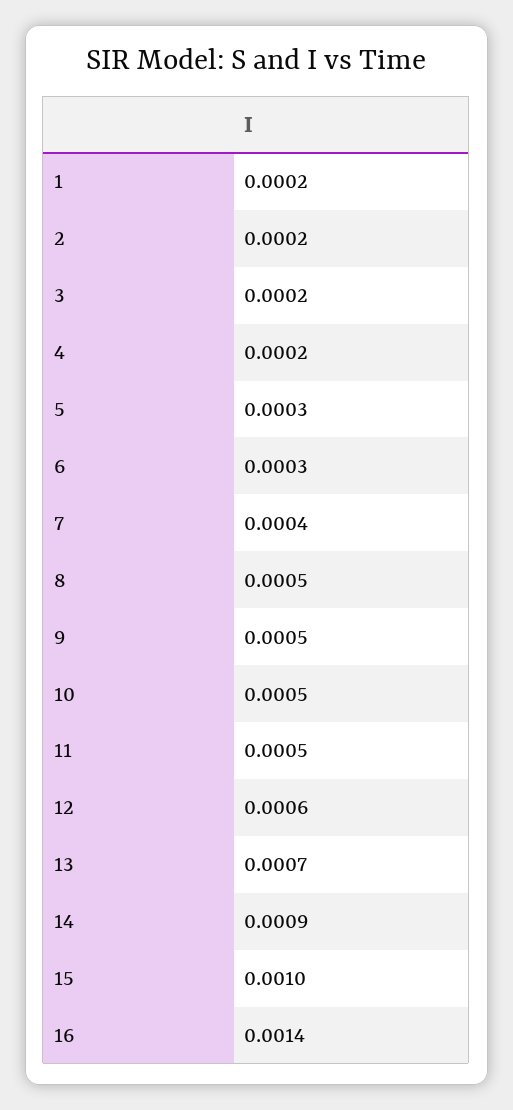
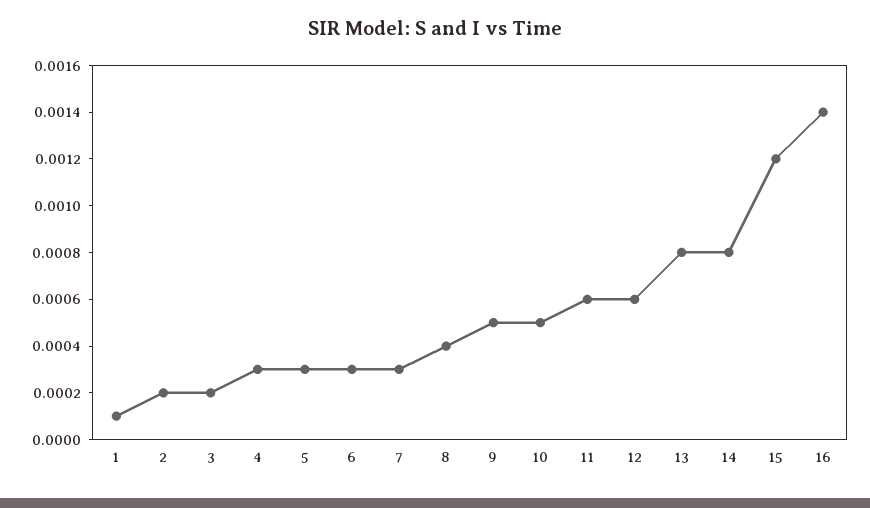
1: 0.0002 -> 0.0001
4: 0.0002 -> 0.0003
7: 0.0004 -> 0.0003
8: 0.0005 -> 0.0004
11: 0.0005 -> 0.0006
13: 0.0007 -> 0.0008
14: 0.0009 -> 0.0008
15: 0.001 -> 0.0012

